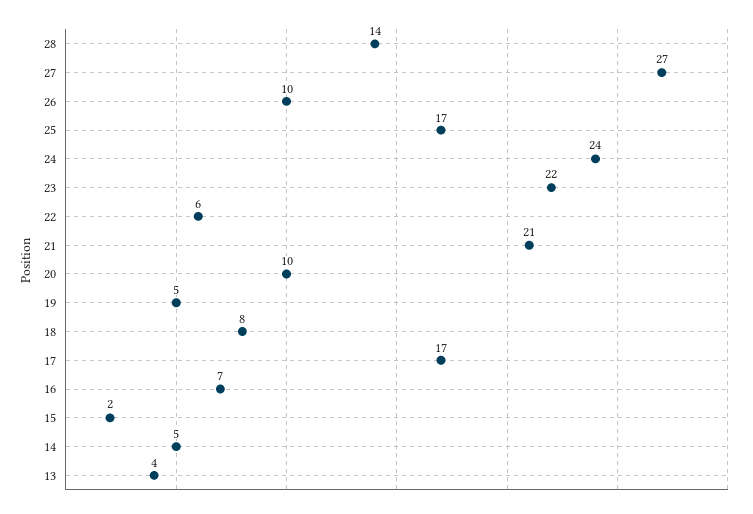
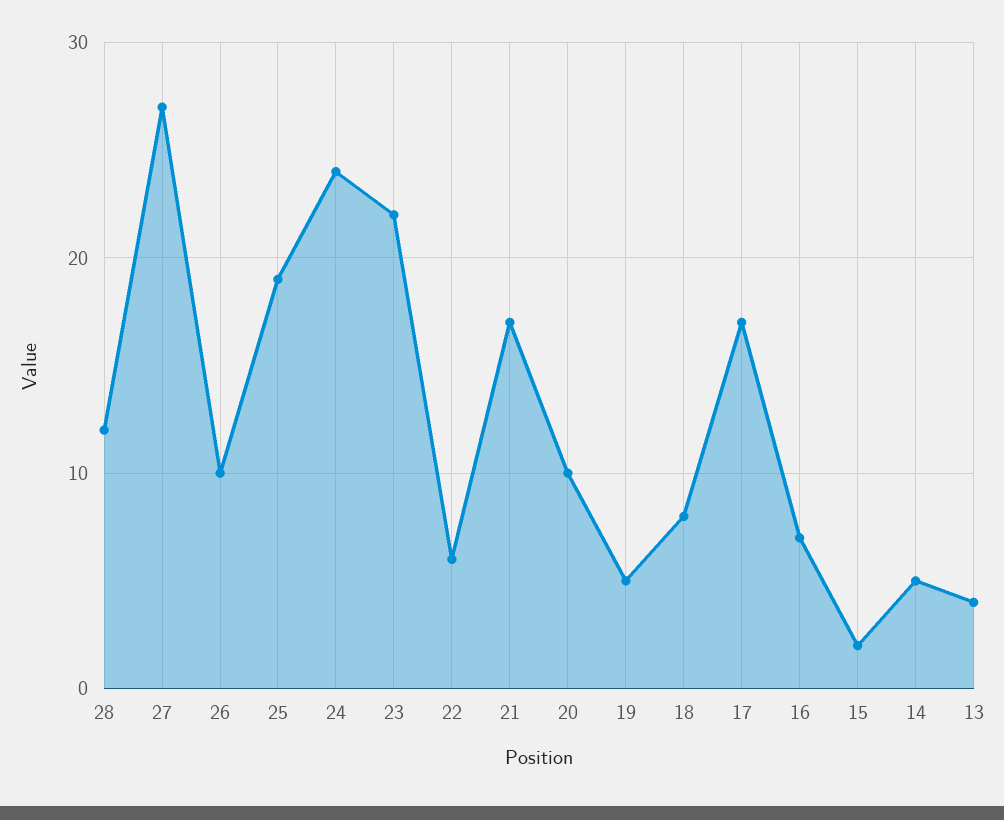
28: 14 -> 12
25: 17 -> 19
21: 21 -> 17

